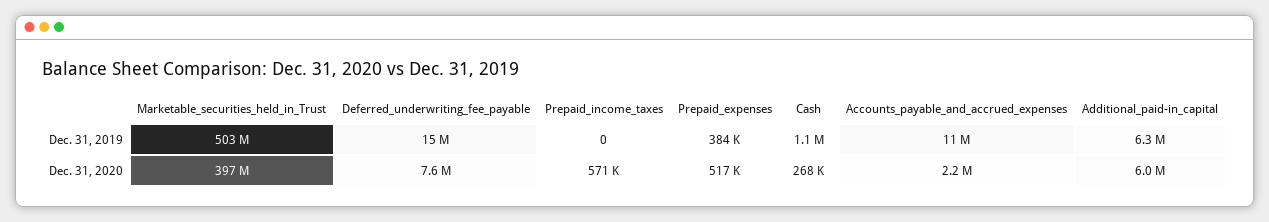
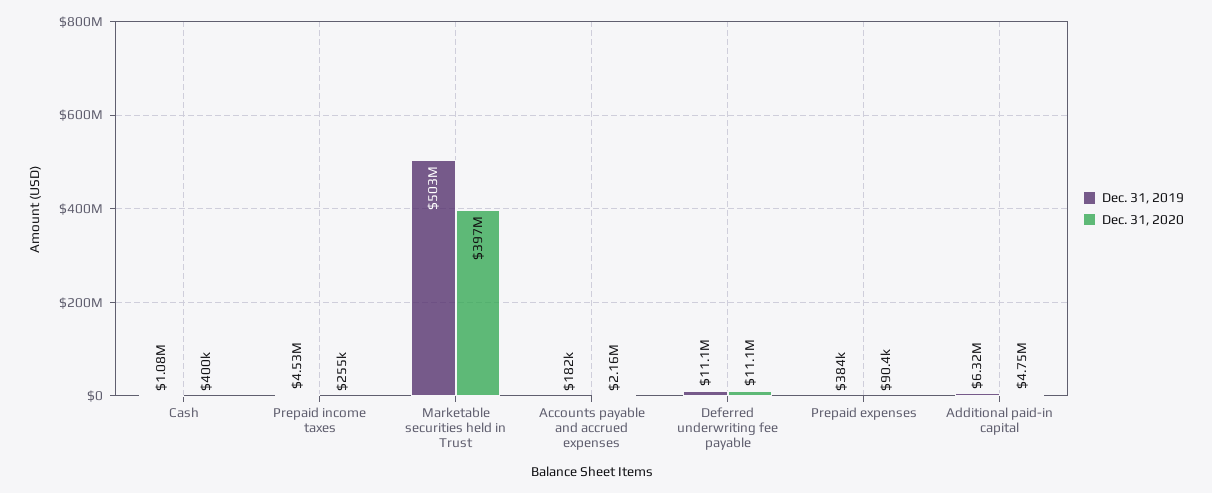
Dec. 31, 2019, Deferred_underwriting_fee_payable: 15000000 -> 11100000
Dec. 31, 2019, Prepaid_income_taxes: 0 -> 4530000
Dec. 31, 2019, Accounts_payable_and_accrued_expenses: 11000000 -> 182000
Dec. 31, 2020, Deferred_underwriting_fee_payable: 7600000 -> 11100000
Dec. 31, 2020, Prepaid_income_taxes: 571000 -> 255000
Dec. 31, 2020, Prepaid_expenses: 517000 -> 90400
Dec. 31, 2020, Cash: 268000 -> 400000
Dec. 31, 2020, Additional_paid-in_capital: 6000000 -> 4750000

